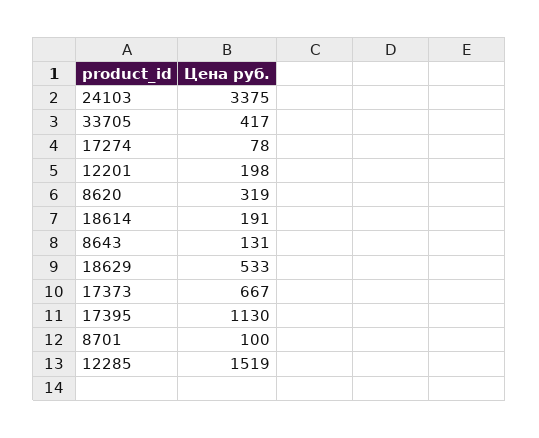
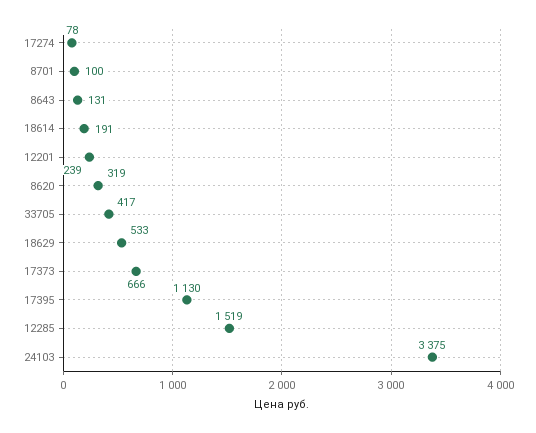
12201: 198 -> 239
17373: 667 -> 666

